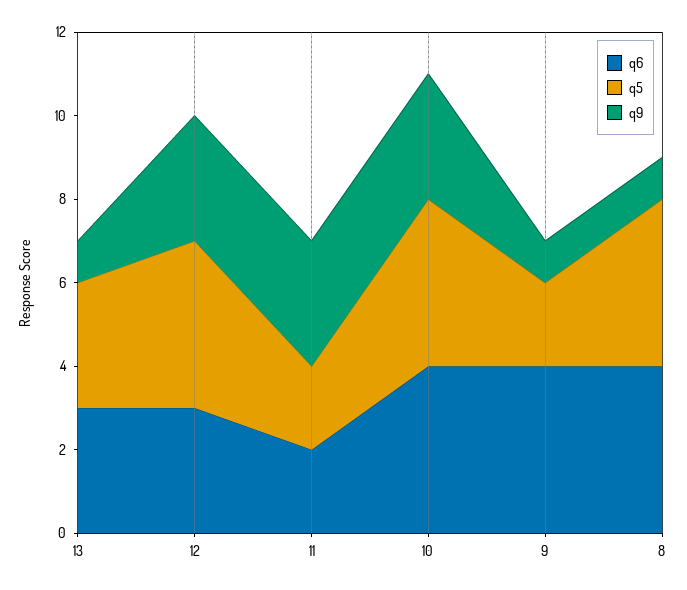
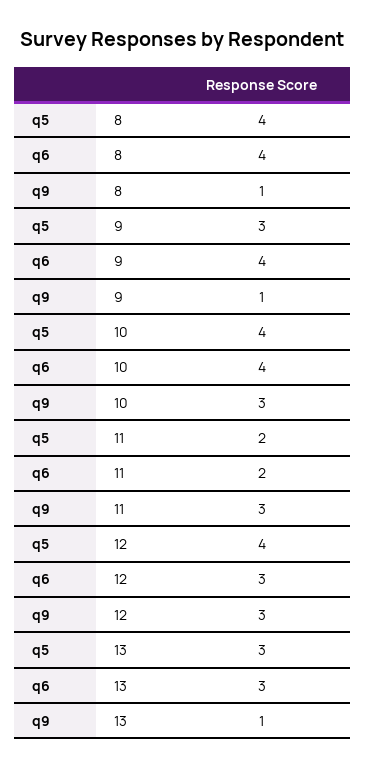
q5, 9: 2 -> 3

